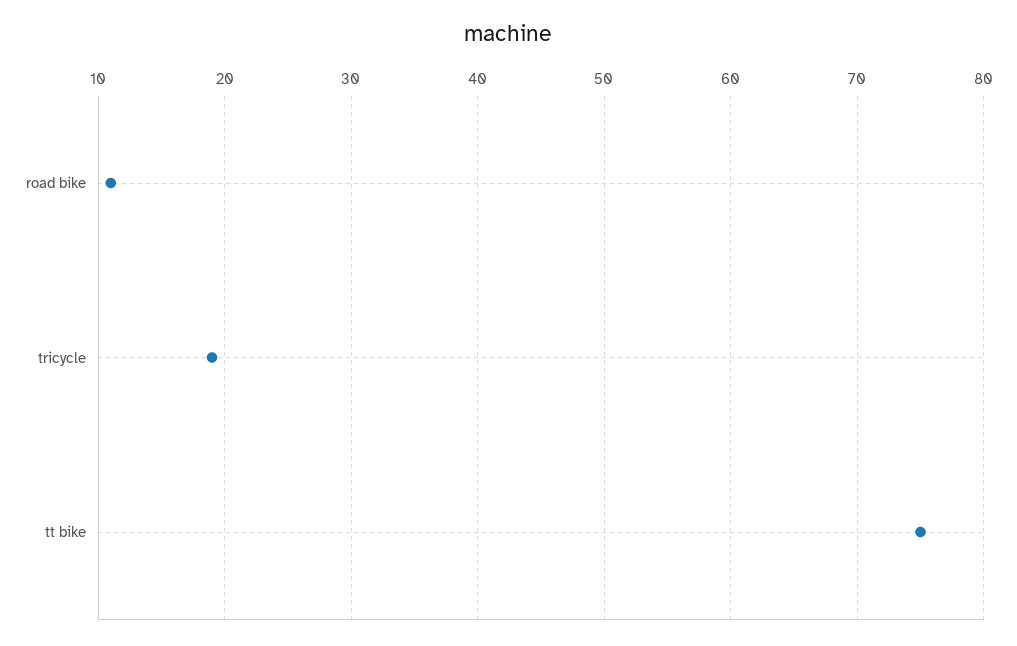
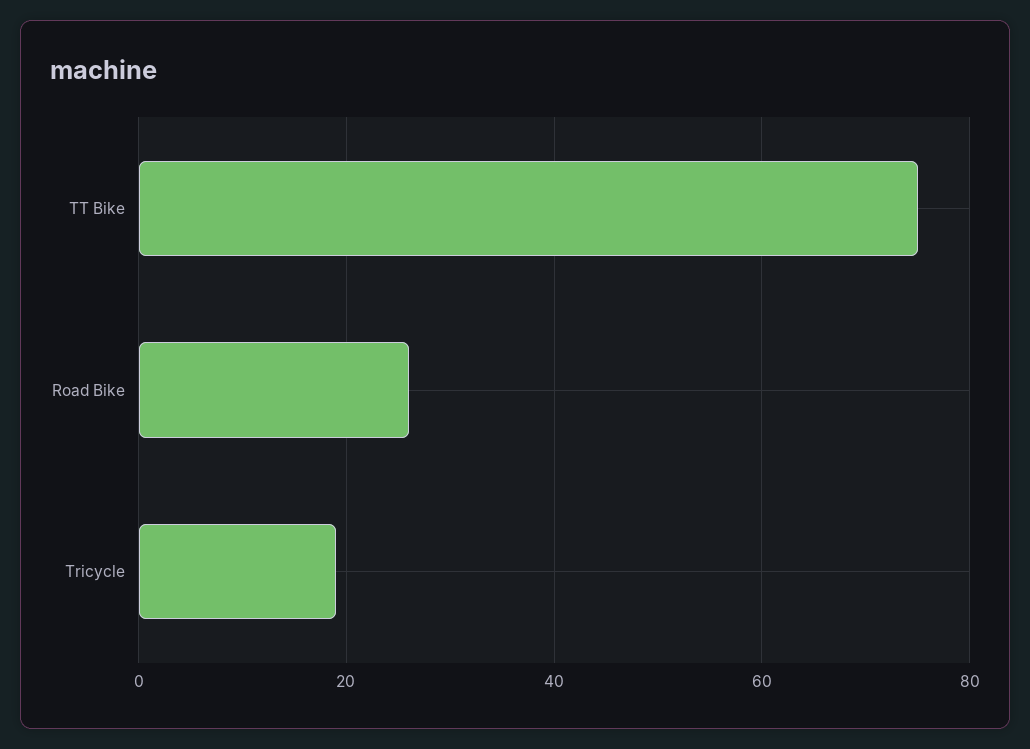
road bike: 11 -> 25

